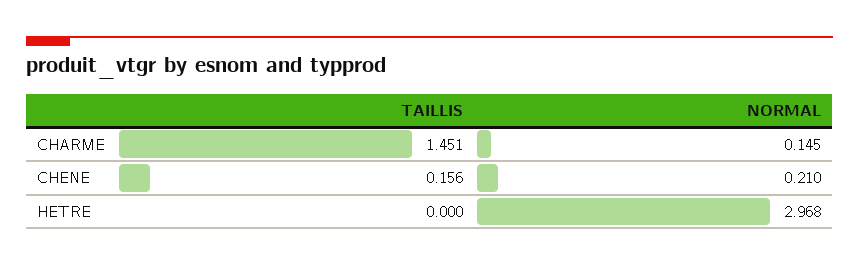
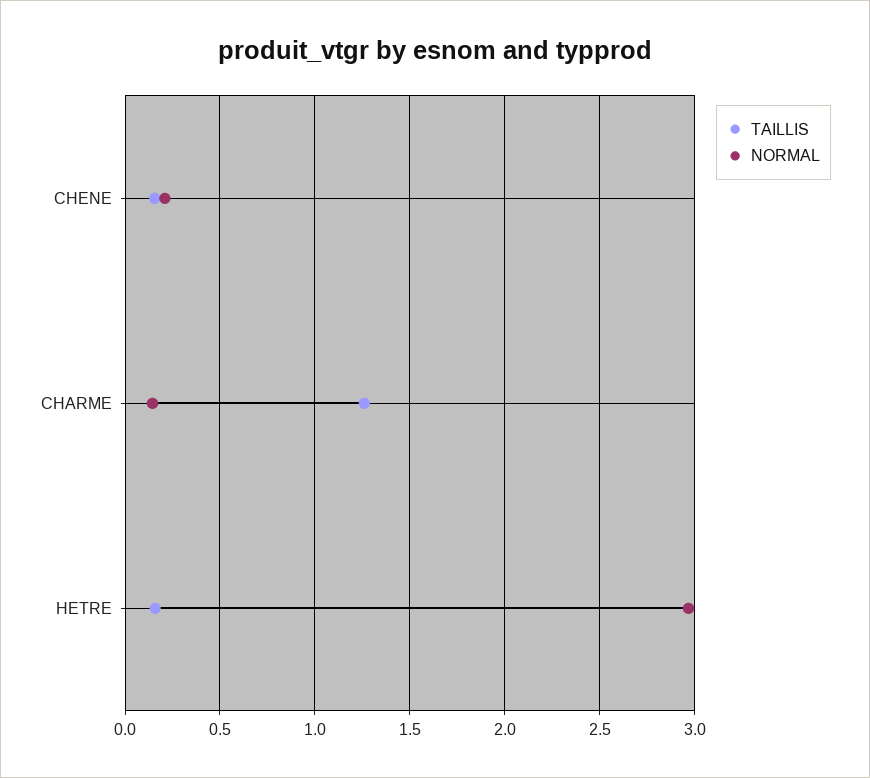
TAILLIS, CHARME: 1.451 -> 1.25
TAILLIS, HETRE: 0 -> 0.15

